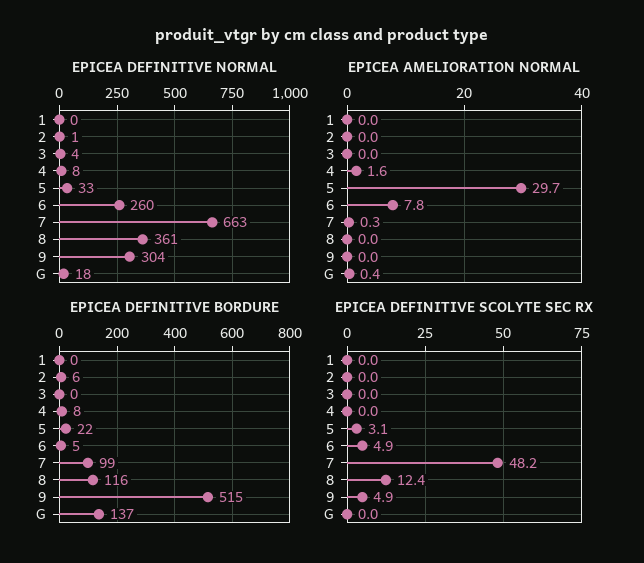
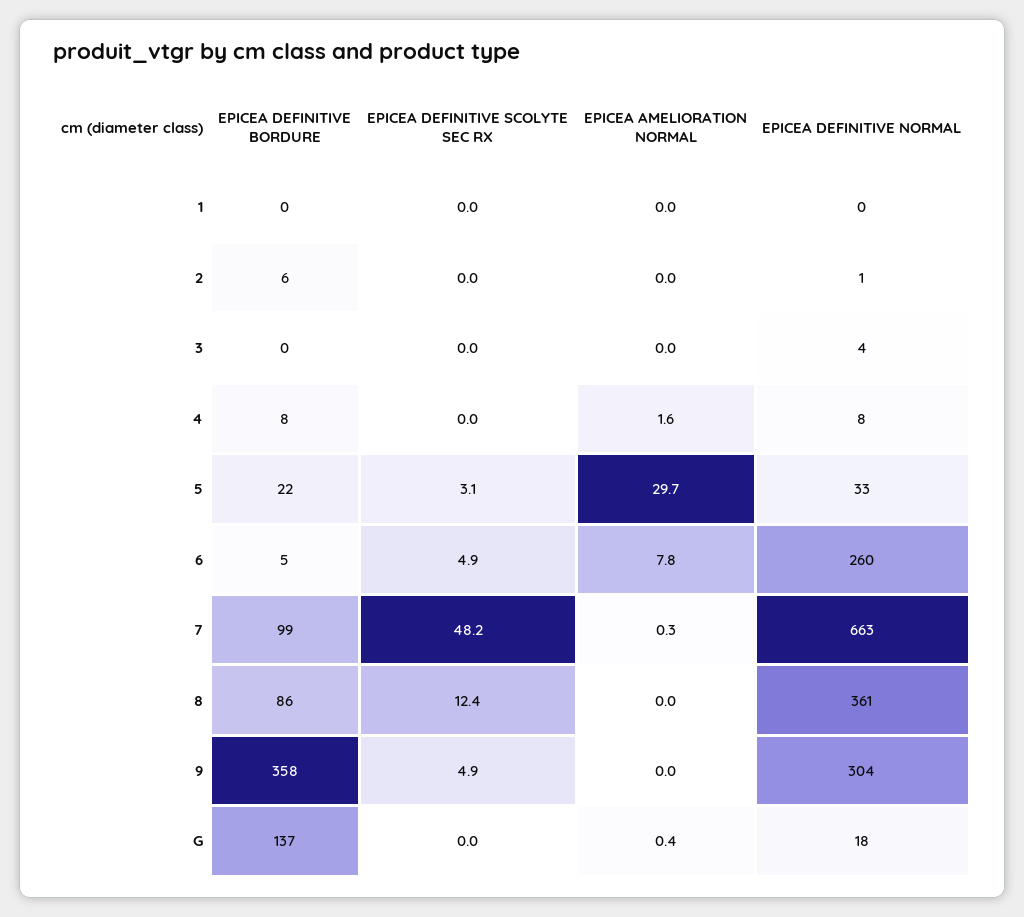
EPICEA DEFINITIVE BORDURE, 8: 116 -> 86
EPICEA DEFINITIVE BORDURE, 9: 515 -> 358

